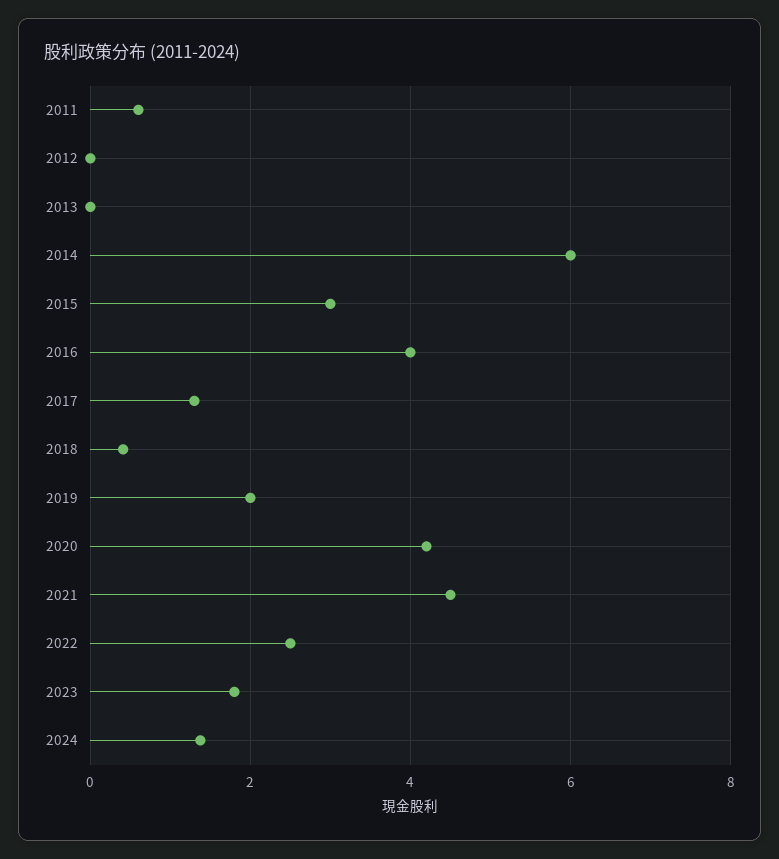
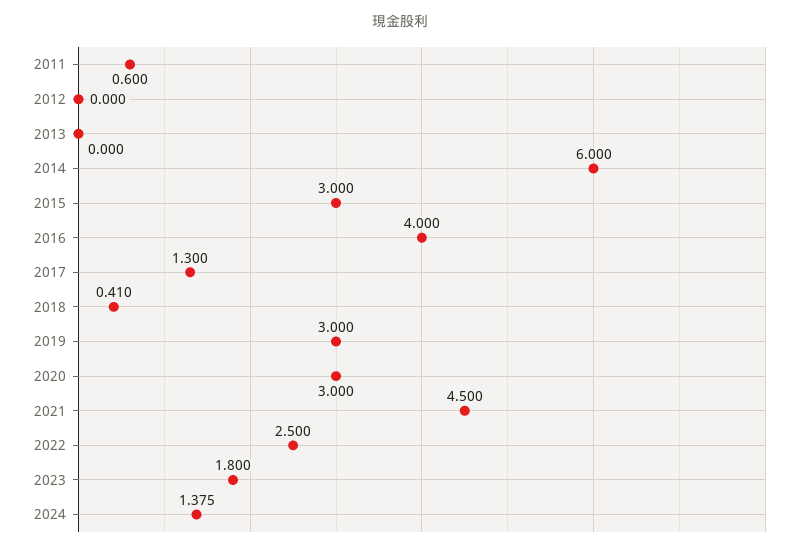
2019: 2 -> 3
2020: 4.2 -> 3

